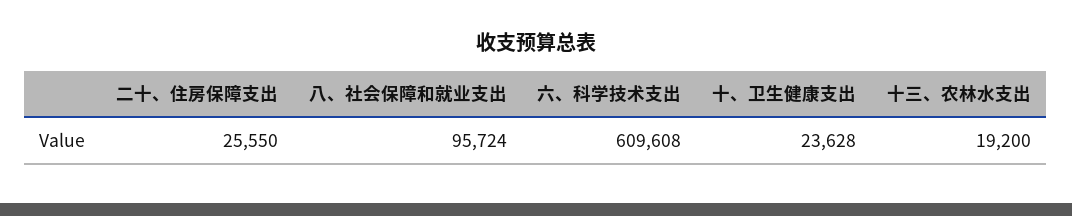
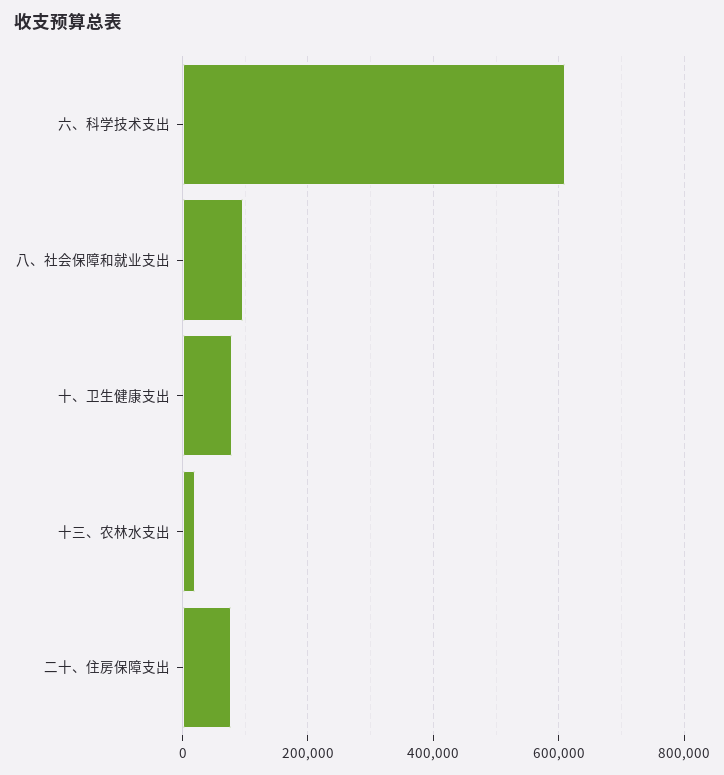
二十、住房保障支出: 25550 -> 80000
十、卫生健康支出: 23628 -> 80000

